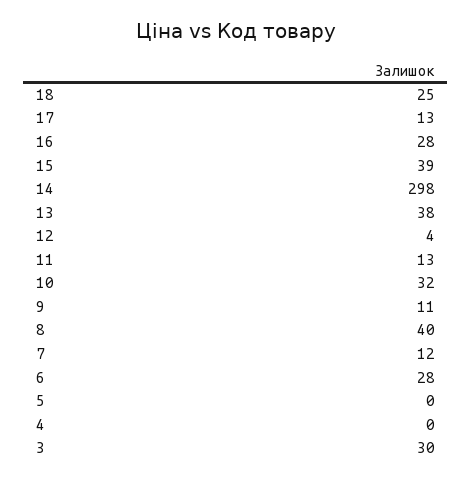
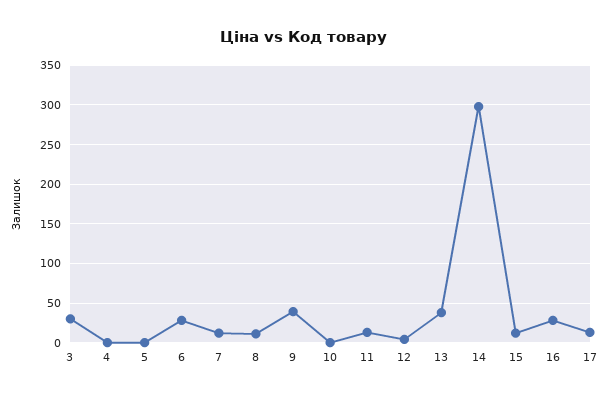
18: 25 -> none
15: 39 -> 10
10: 32 -> 0
9: 11 -> 40
8: 40 -> 10

